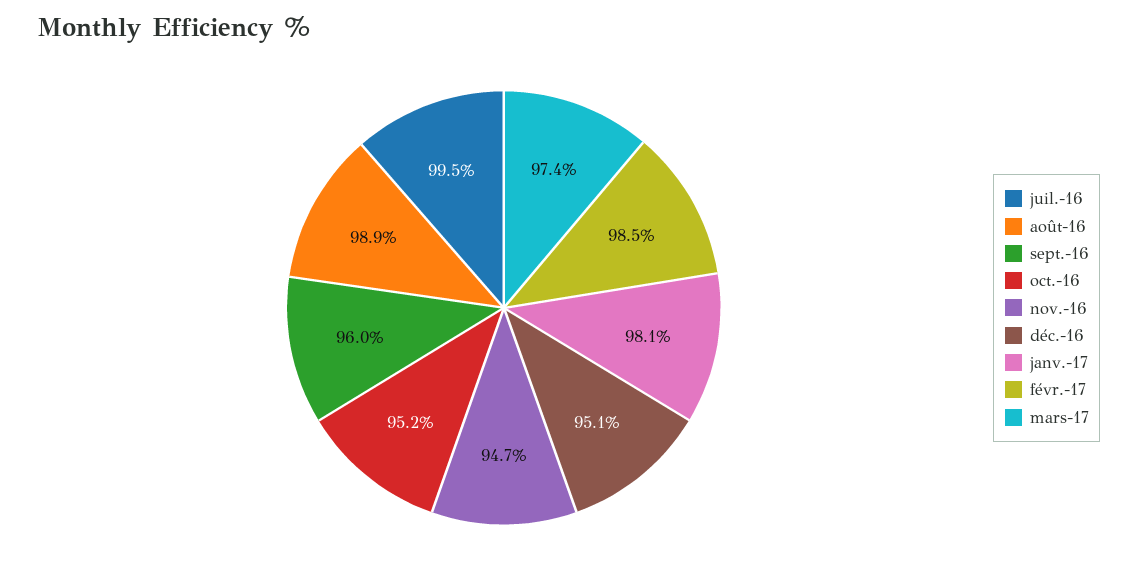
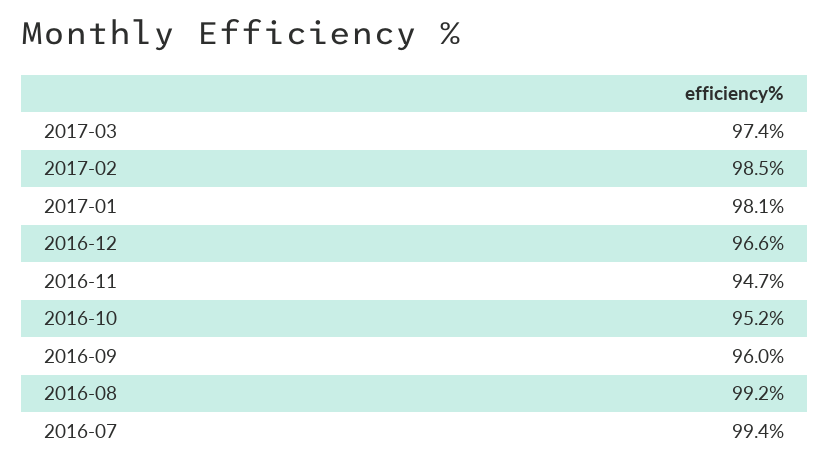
juil.-16: 99.5 -> 99.4
août-16: 98.9 -> 99.2
déc.-16: 95.1 -> 96.6

